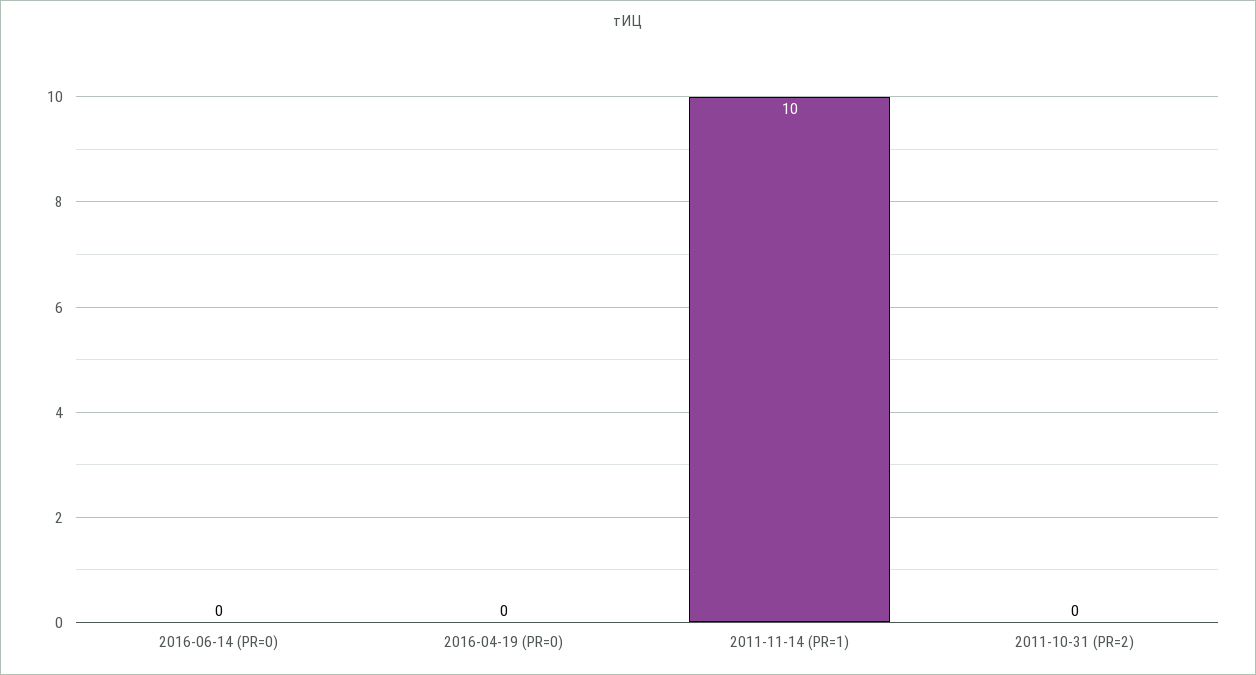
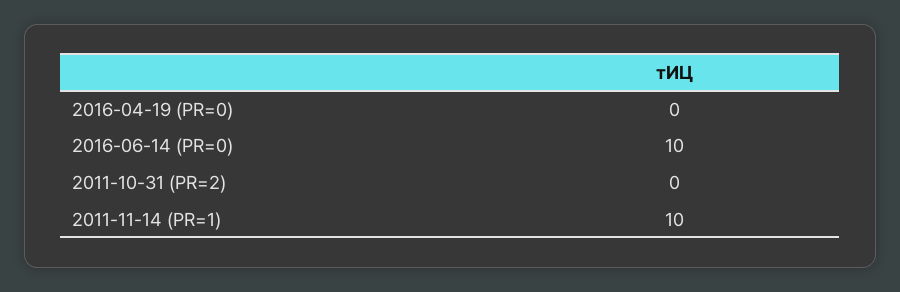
2016-06-14 (PR=0): 0 -> 10

